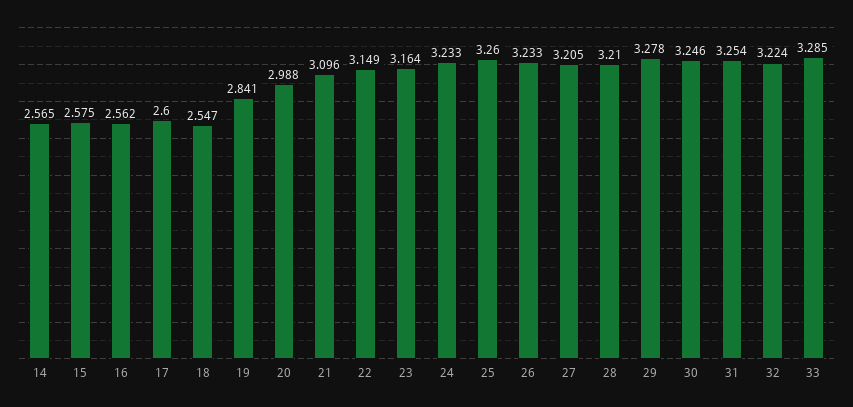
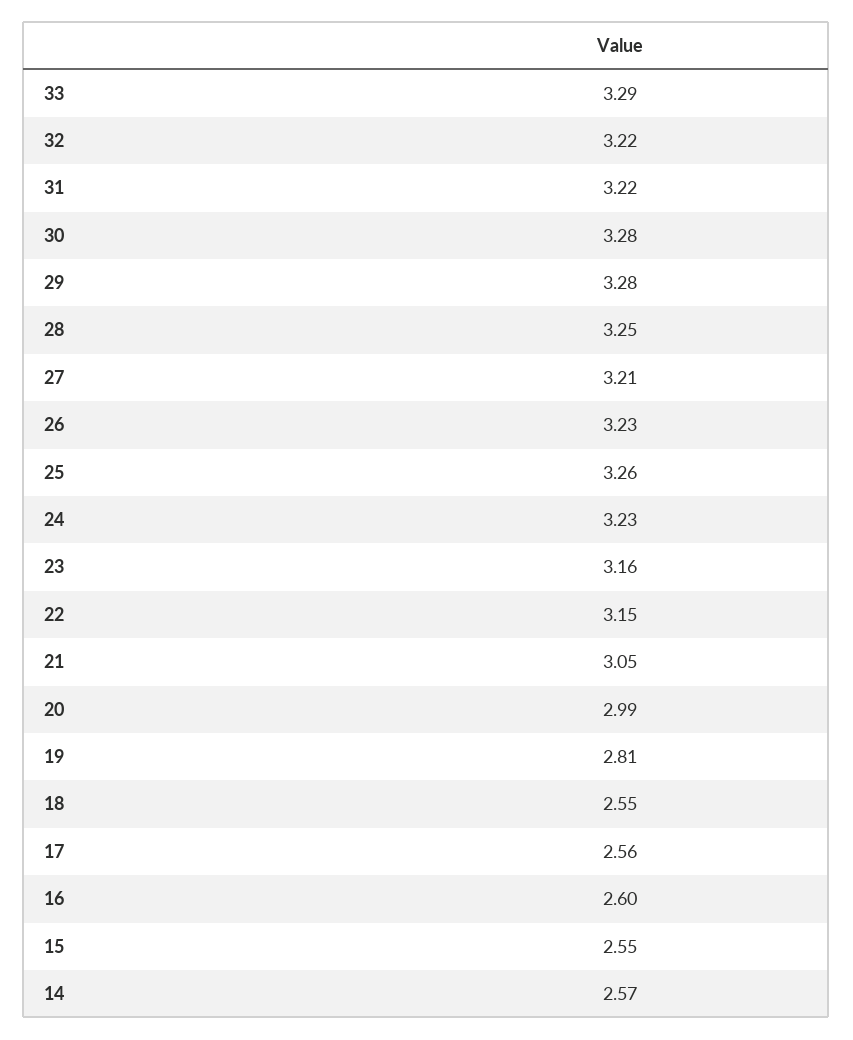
15: 2.575 -> 2.55
16: 2.562 -> 2.6
17: 2.6 -> 2.56
19: 2.841 -> 2.81
21: 3.096 -> 3.05
28: 3.21 -> 3.25
30: 3.246 -> 3.28
31: 3.254 -> 3.22

